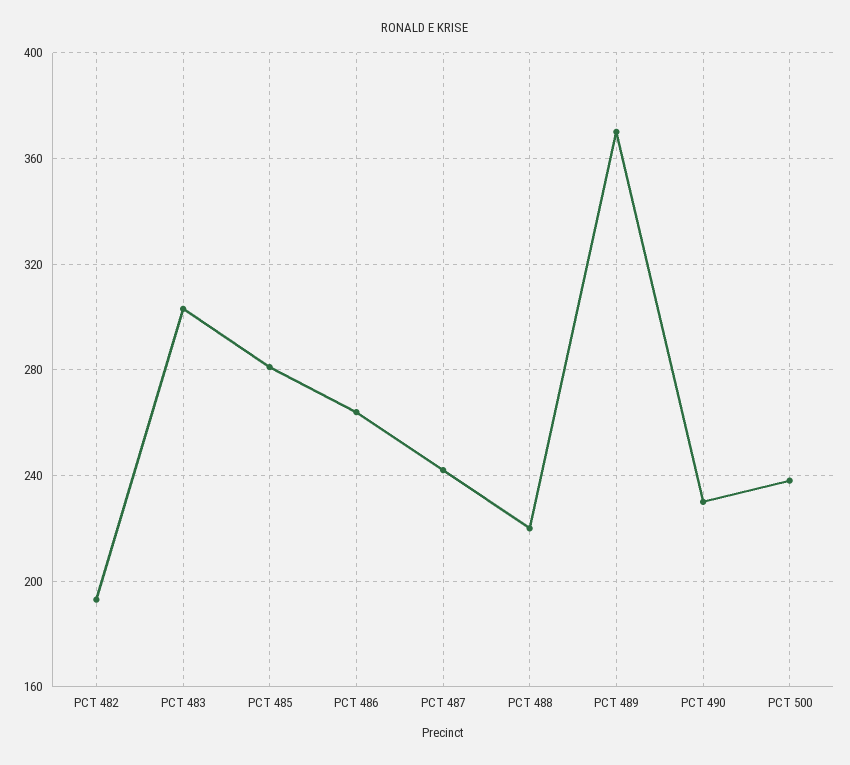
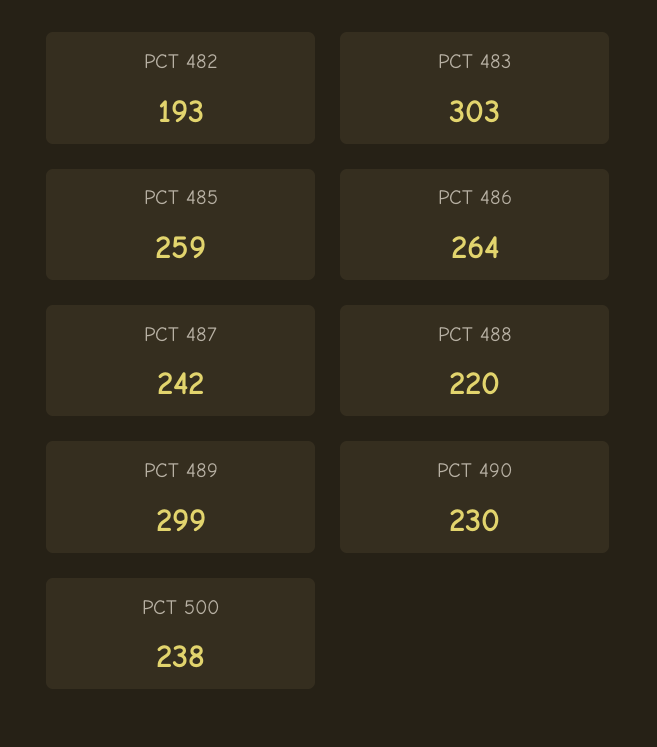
PCT 485: 280 -> 259
PCT 489: 370 -> 299

